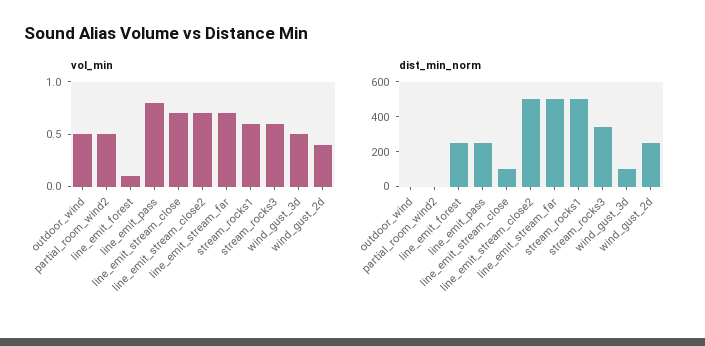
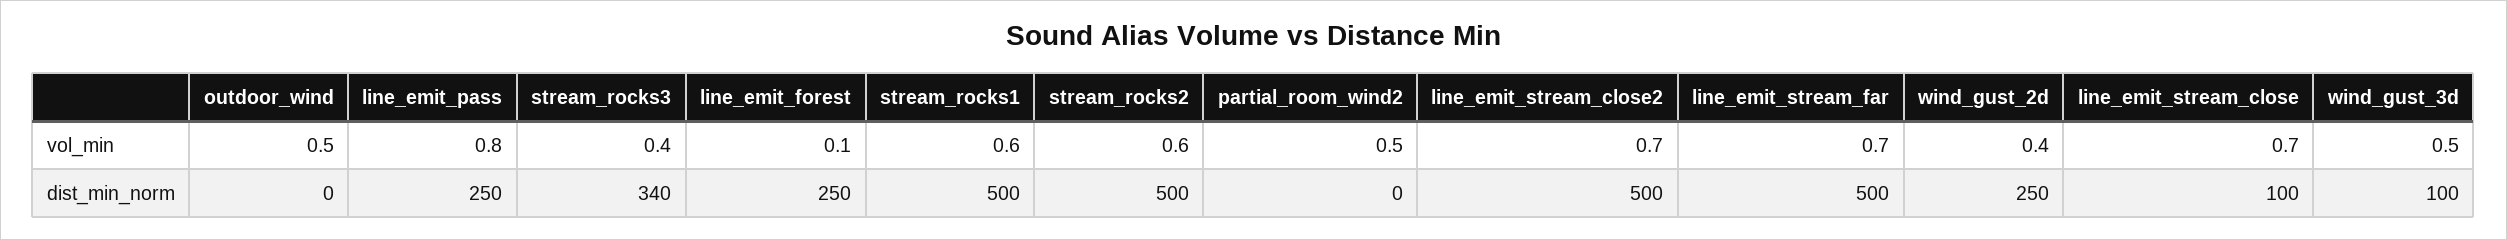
vol_min, stream_rocks3: 0.6 -> 0.4
vol_min, stream_rocks2: none -> 0.6
dist_min_norm, stream_rocks2: none -> 500

